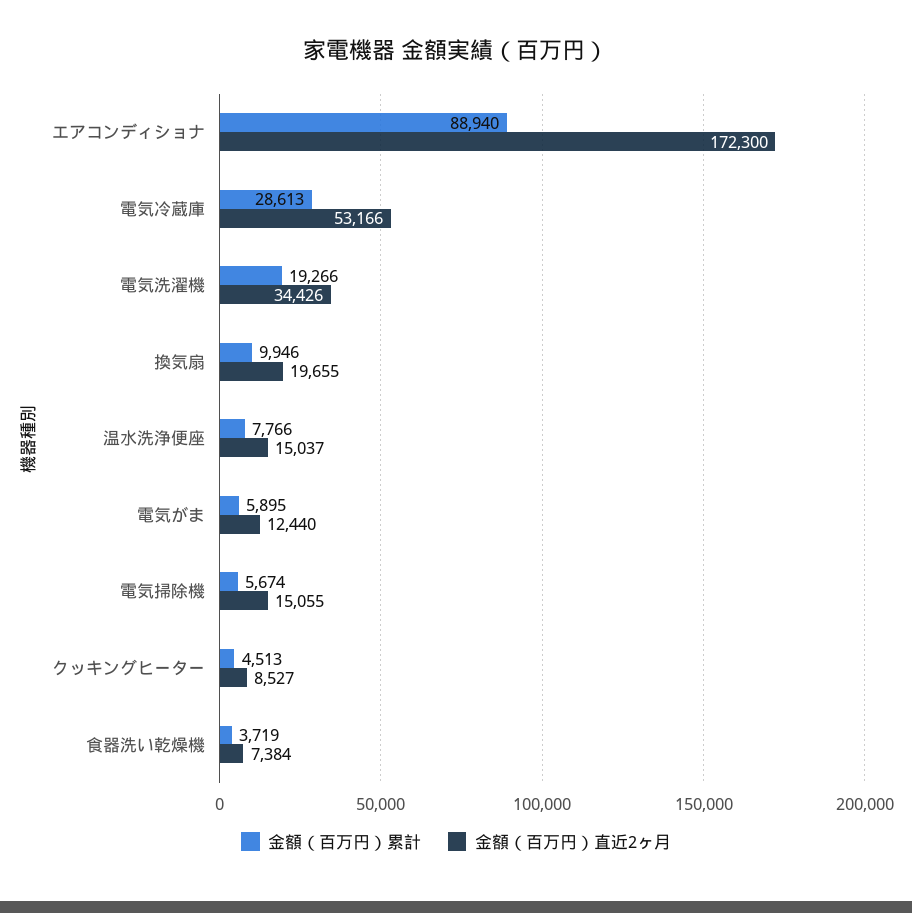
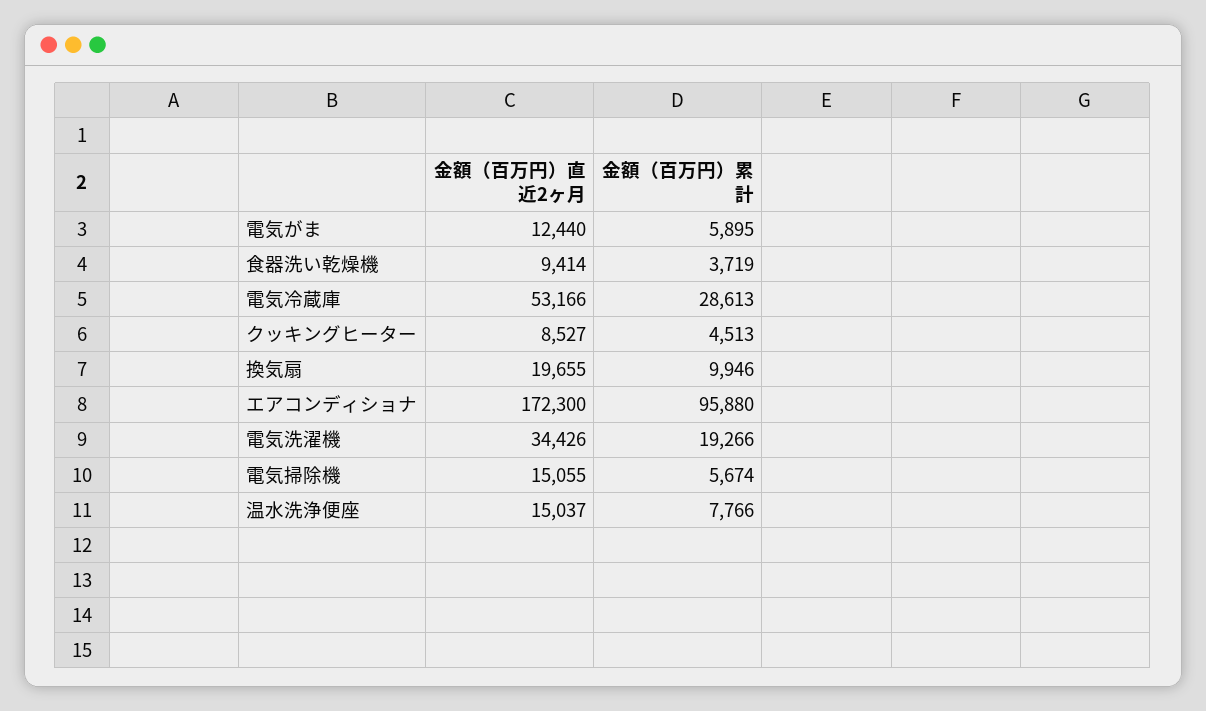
金額（百万円）累計, エアコンディショナ: 88940 -> 95880
金額（百万円）直近2ヶ月, 食器洗い乾燥機: 7384 -> 9414

